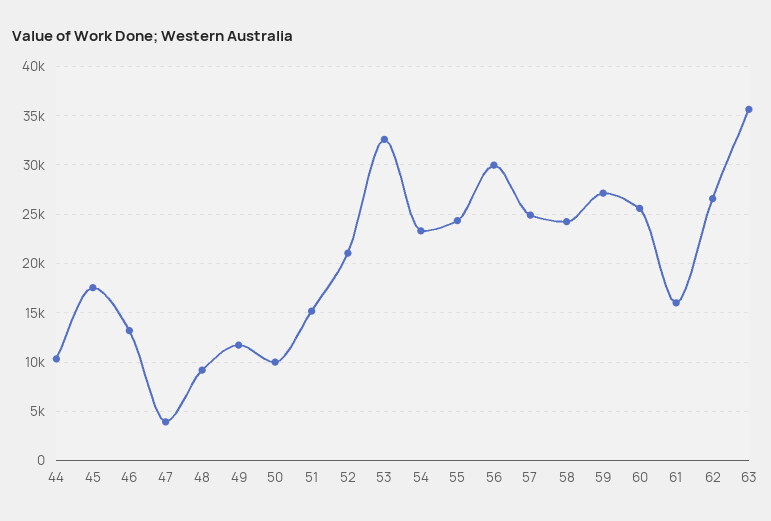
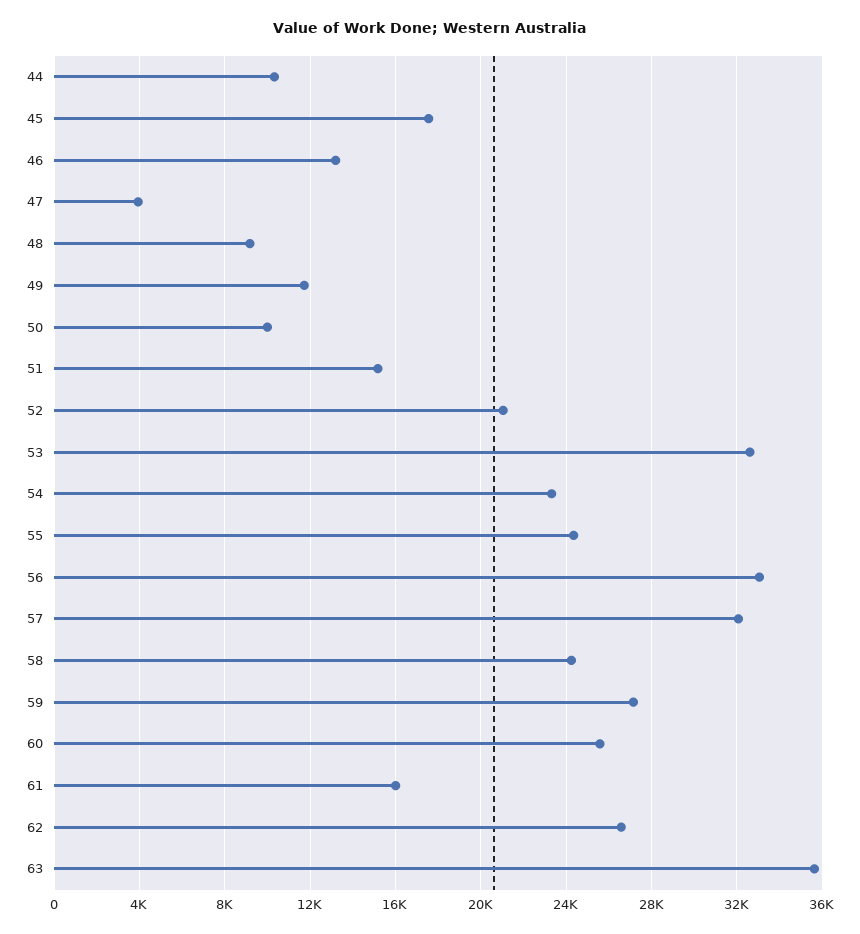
56: 30000 -> 33000
57: 25000 -> 32000

